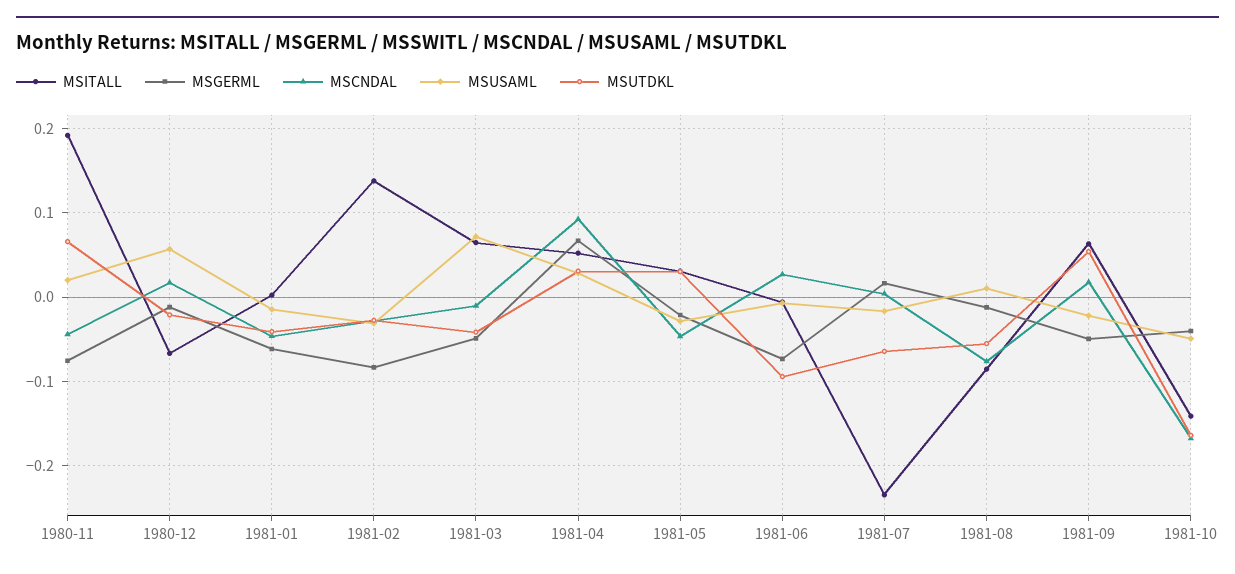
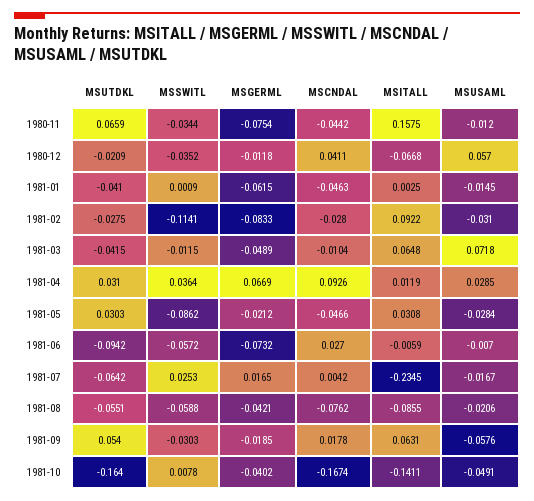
MSITALL, 1980-11: 0.19 -> 0.1575
MSUSAML, 1980-11: 0.02 -> -0.012
MSCNDAL, 1980-12: 0.02 -> 0.0411
MSITALL, 1981-02: 0.14 -> 0.0922
MSITALL, 1981-04: 0.05 -> 0.0119
MSGERML, 1981-08: -0.01 -> -0.0421
MSUSAML, 1981-08: 0.01 -> -0.0206
MSGERML, 1981-09: -0.05 -> -0.0185
MSUSAML, 1981-09: -0.02 -> -0.0576
MSSWITL, 1980-11: none -> -0.0344
MSSWITL, 1980-12: none -> -0.0352
MSSWITL, 1981-01: none -> 0.0009
MSSWITL, 1981-02: none -> -0.1141
MSSWITL, 1981-03: none -> -0.0115
MSSWITL, 1981-04: none -> 0.0364
MSSWITL, 1981-05: none -> -0.0862
MSSWITL, 1981-06: none -> -0.0572
MSSWITL, 1981-07: none -> 0.0253
MSSWITL, 1981-08: none -> -0.0588
MSSWITL, 1981-09: none -> -0.0303
MSSWITL, 1981-10: none -> 0.0078

